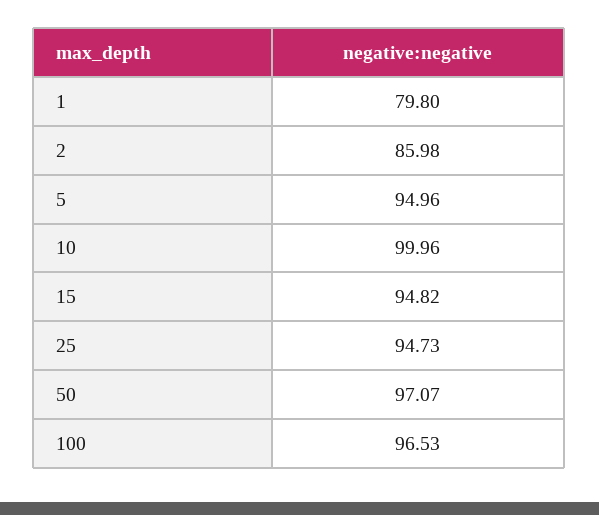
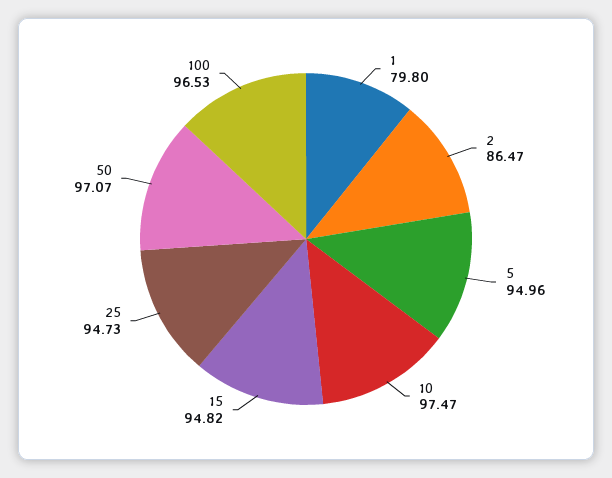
2: 85.98 -> 86.47
10: 99.96 -> 97.47

